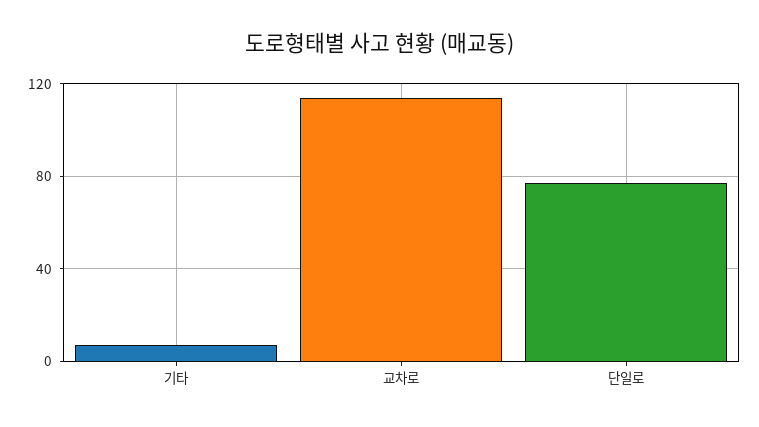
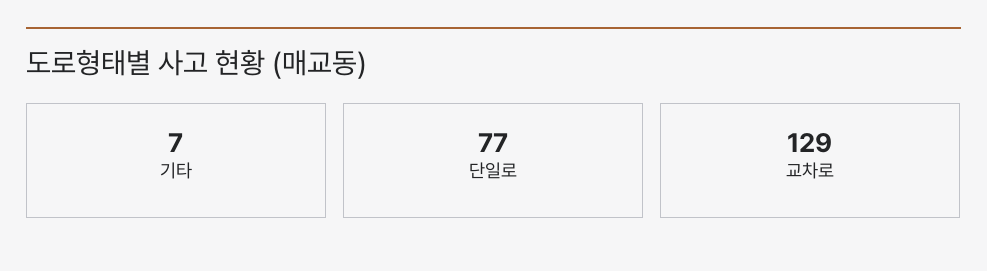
교차로: 115 -> 129

